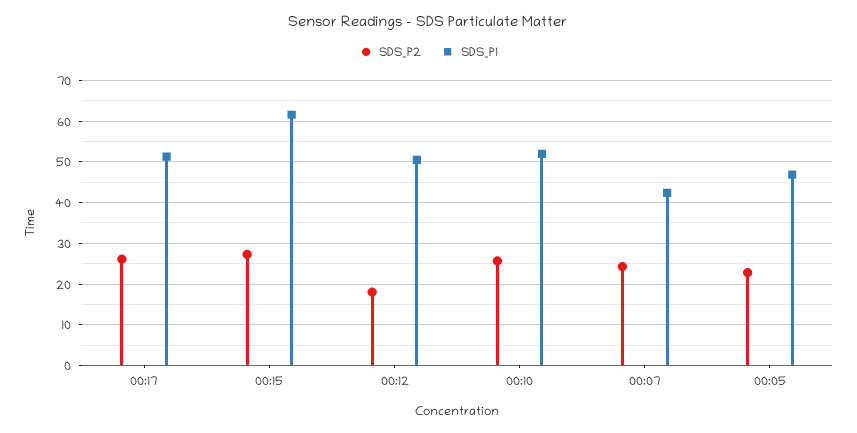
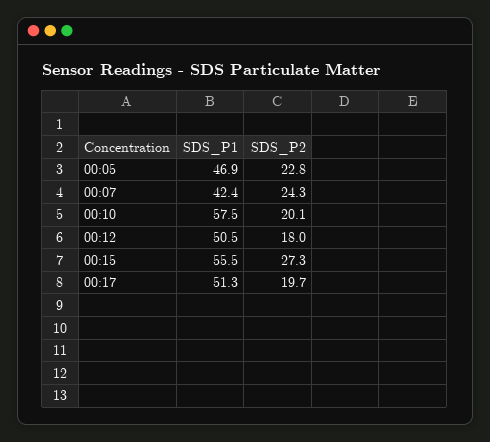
SDS_P2, 00:17: 26 -> 19.7
SDS_P1, 00:15: 62 -> 55.5
SDS_P2, 00:10: 26 -> 20.1
SDS_P1, 00:10: 52 -> 57.5

